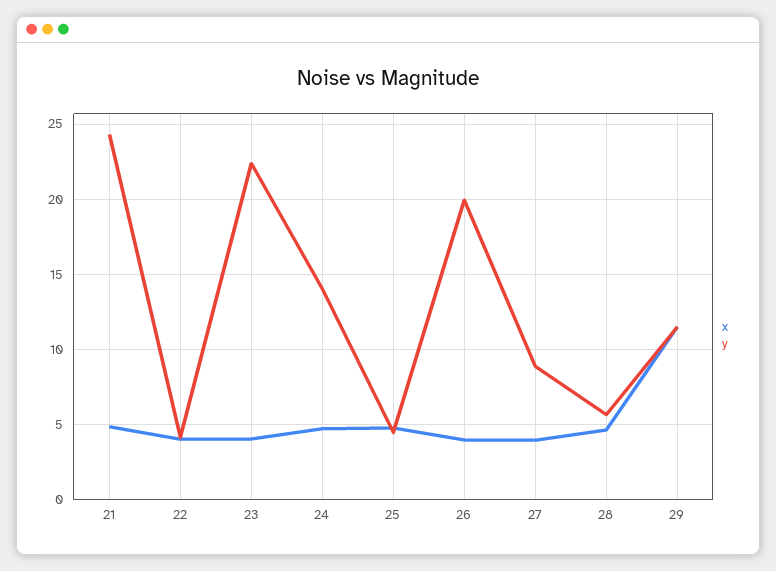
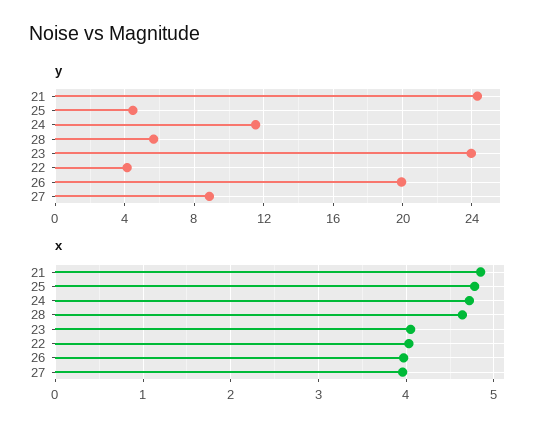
y, 23: 22.5 -> 24
y, 24: 14 -> 11.5
x, 29: 11.5 -> none
y, 29: 11.5 -> none

